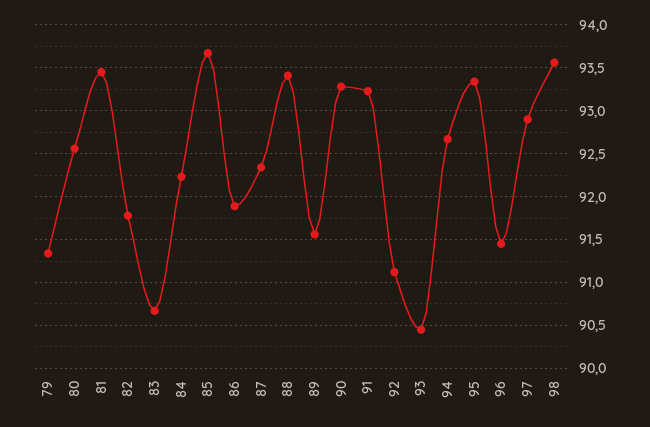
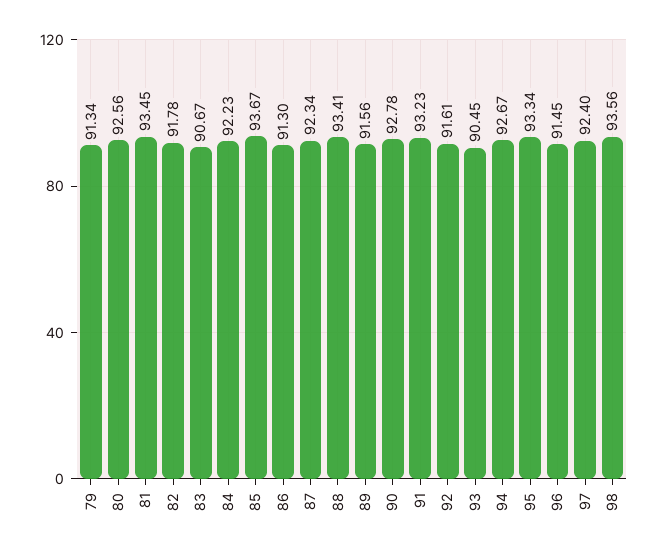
86: 91.9 -> 91.3
90: 93.3 -> 92.78
92: 91.1 -> 91.61
97: 92.9 -> 92.4

